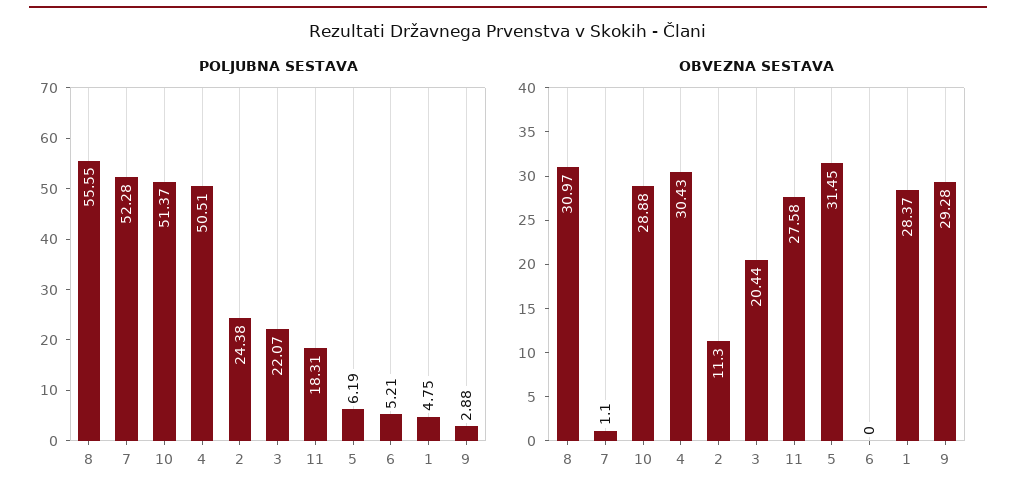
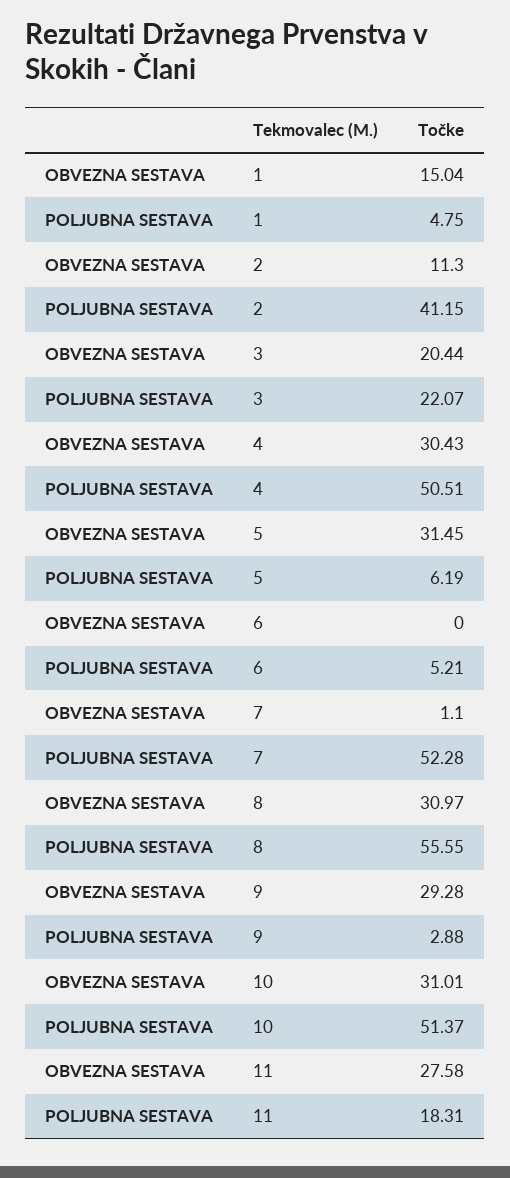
POLJUBNA SESTAVA, 2: 24.38 -> 41.15
OBVEZNA SESTAVA, 10: 28.88 -> 31.01
OBVEZNA SESTAVA, 1: 28.37 -> 15.04

